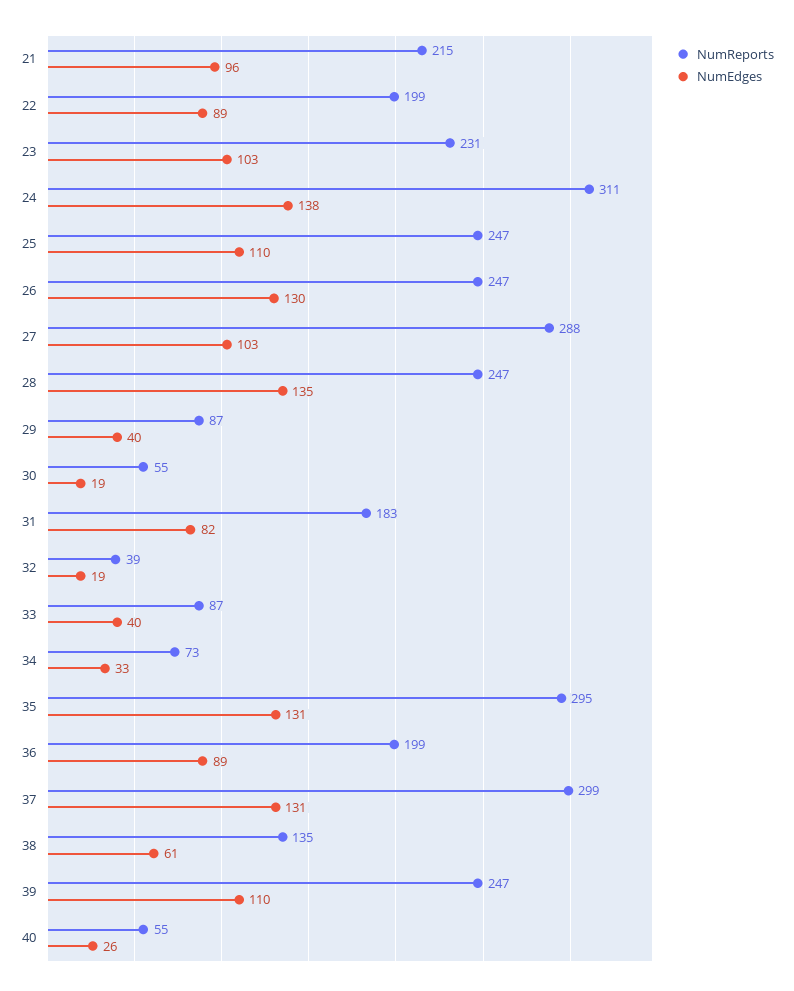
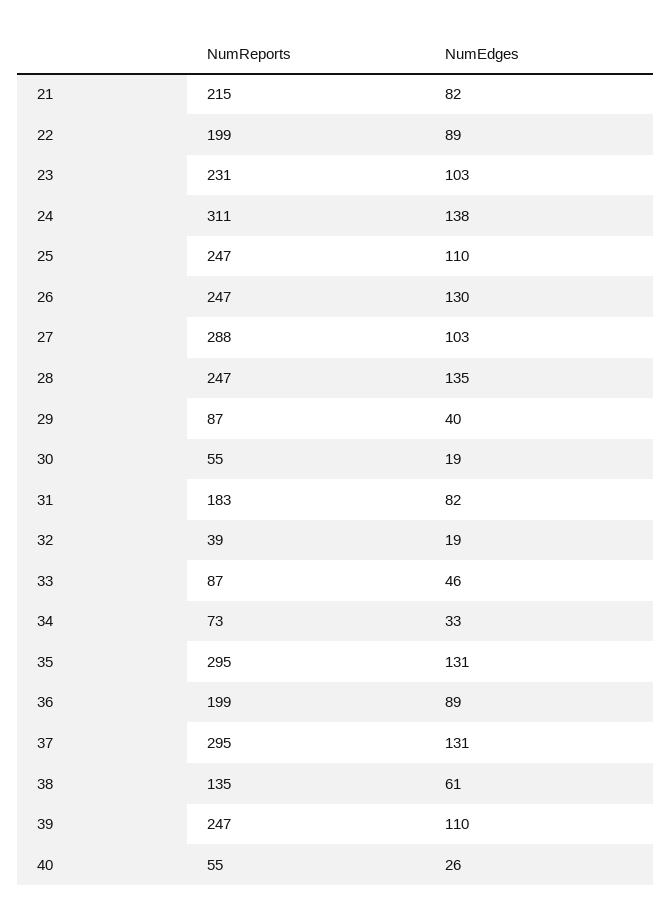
NumEdges, 21: 96 -> 82
NumEdges, 33: 40 -> 46
NumReports, 37: 299 -> 295

